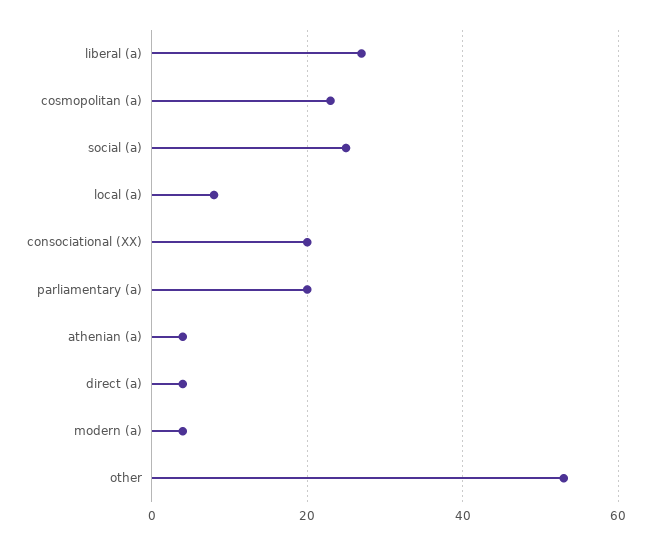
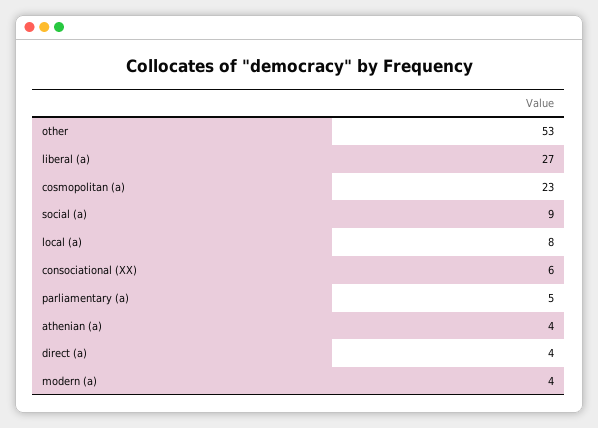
social (a): 25 -> 9
consociational (XX): 20 -> 6
parliamentary (a): 20 -> 5

